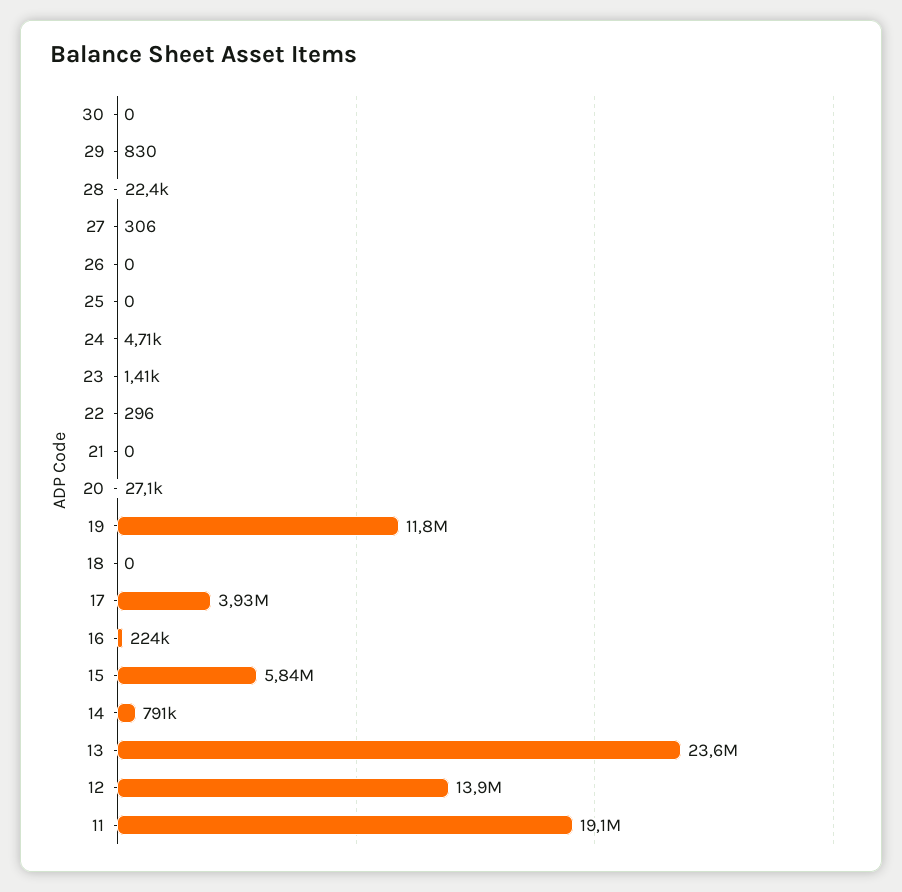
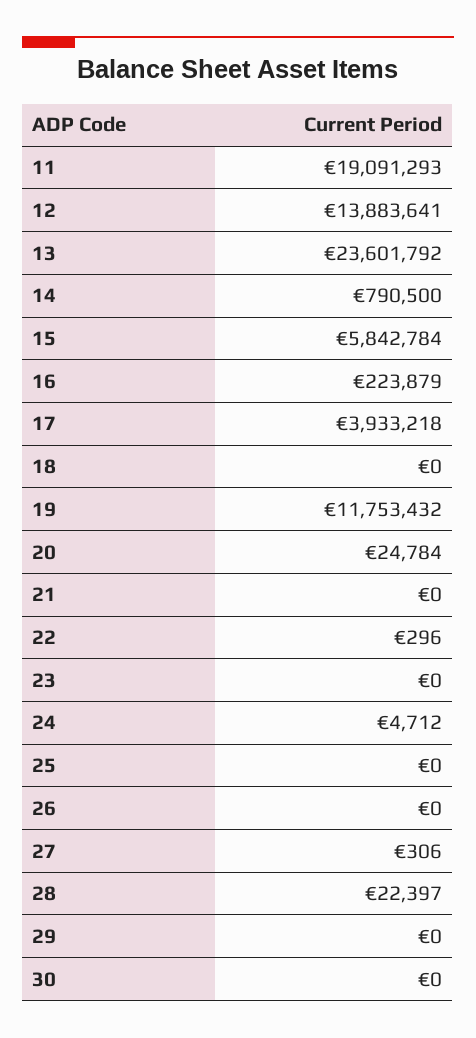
29: 830 -> 0
23: 1410 -> 0
20: 27100 -> 24784

